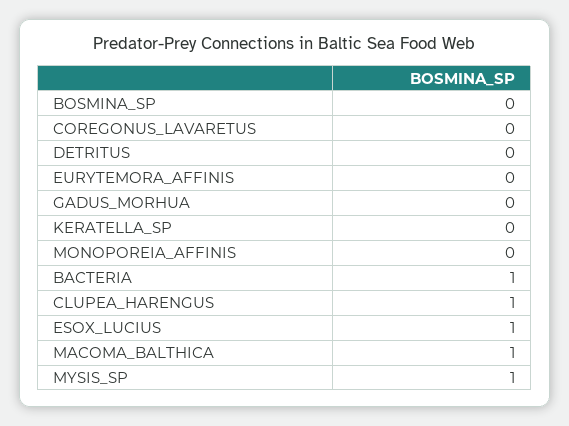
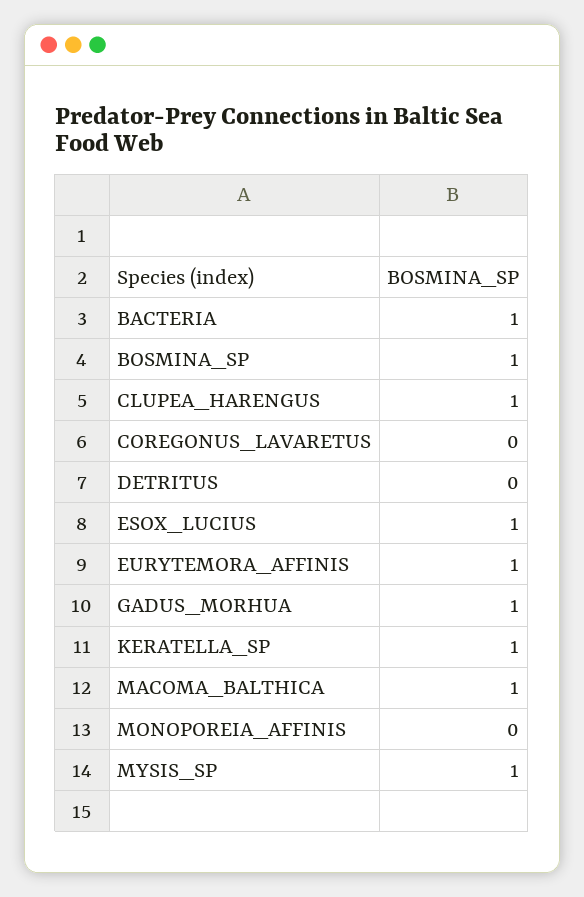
BOSMINA_SP: 0 -> 1
EURYTEMORA_AFFINIS: 0 -> 1
GADUS_MORHUA: 0 -> 1
KERATELLA_SP: 0 -> 1

